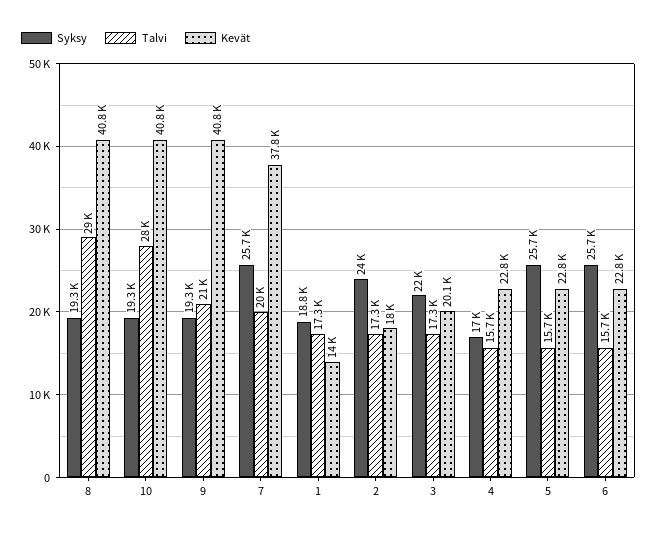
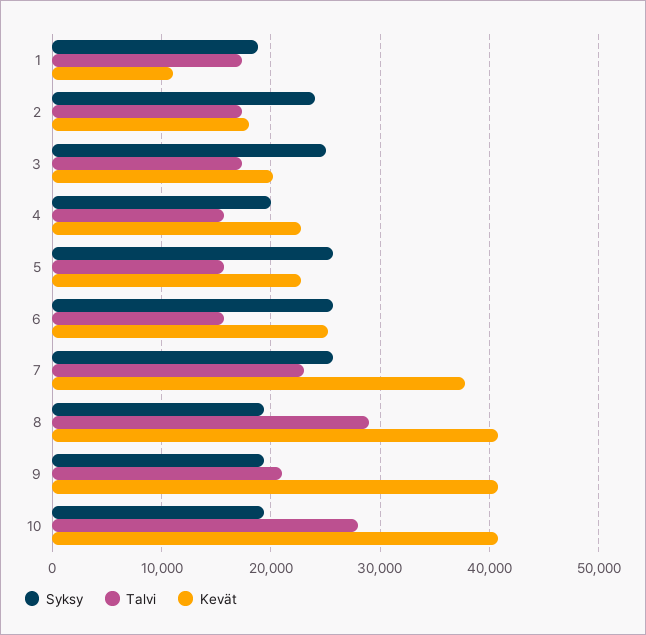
Talvi, 7: 20000 -> 23000
Kevät, 1: 14000 -> 11000
Syksy, 3: 22000 -> 25000
Syksy, 4: 17000 -> 20000
Kevät, 6: 22800 -> 25000

